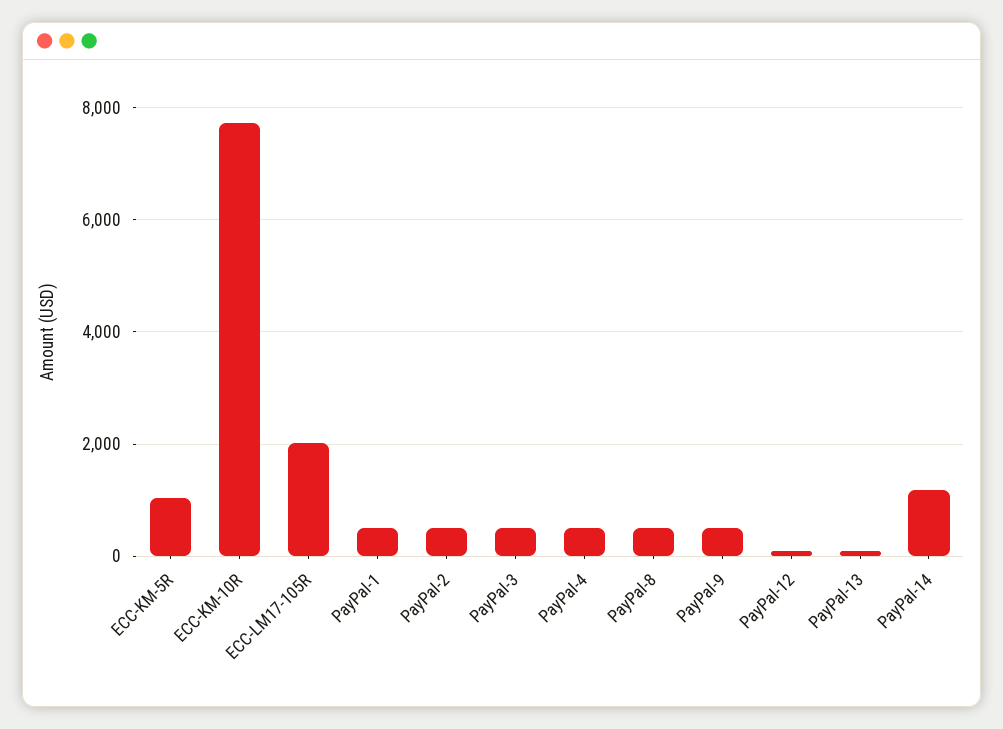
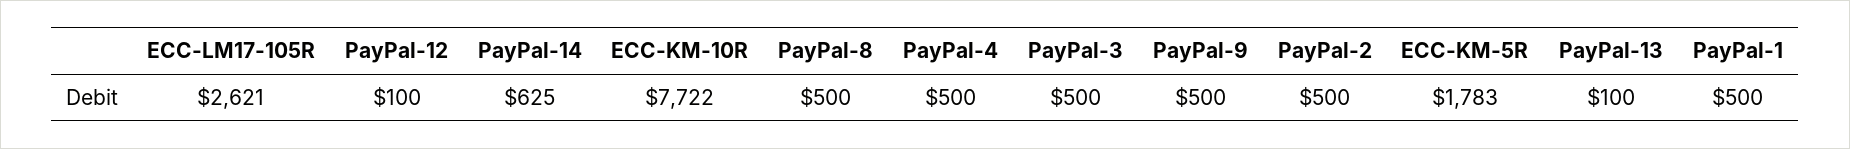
ECC-KM-5R: 1000 -> 1783
ECC-LM17-105R: 2000 -> 2621
PayPal-14: 1200 -> 625

